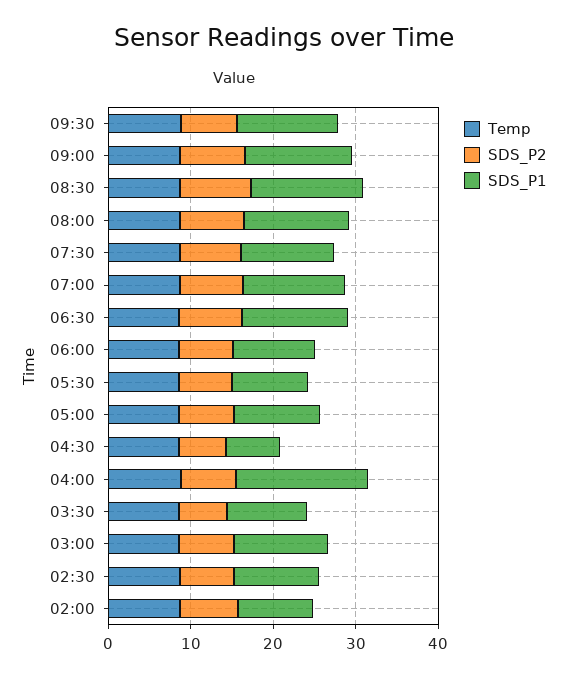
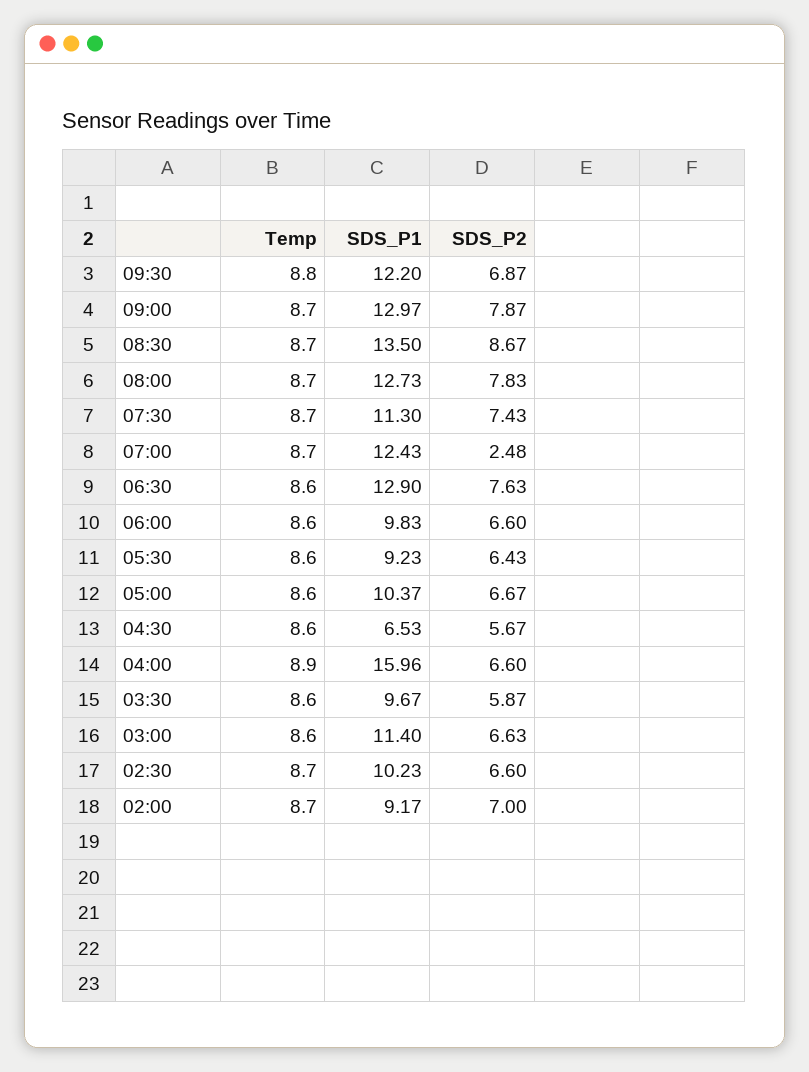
SDS_P2, 07:00: 8 -> 2.48

